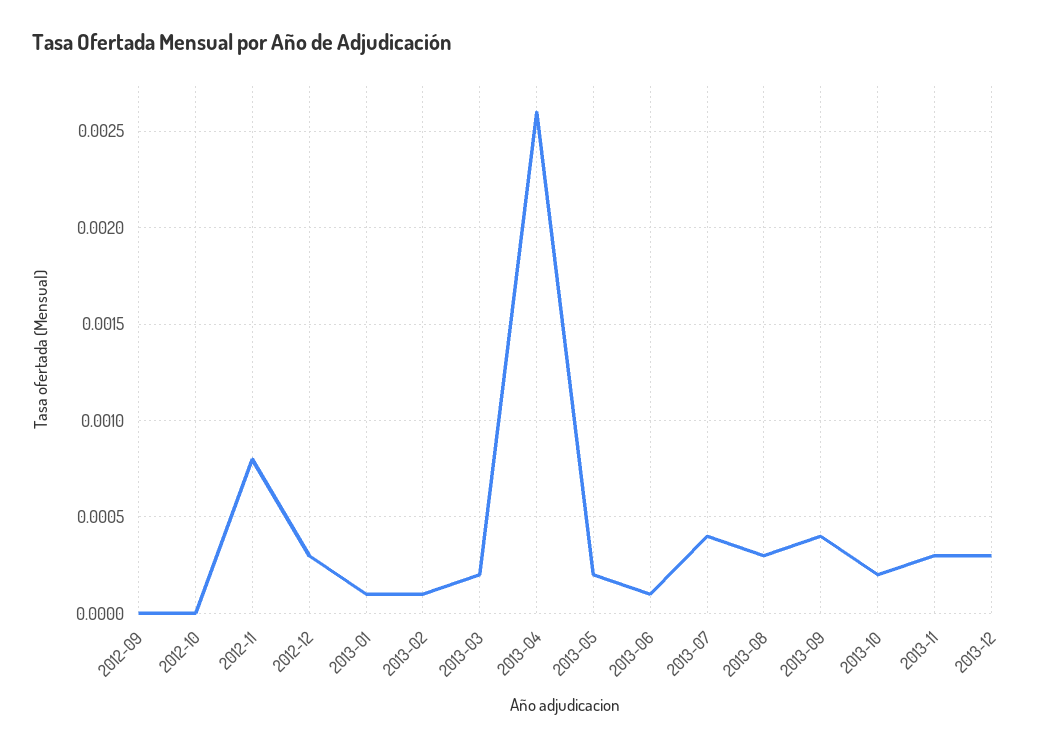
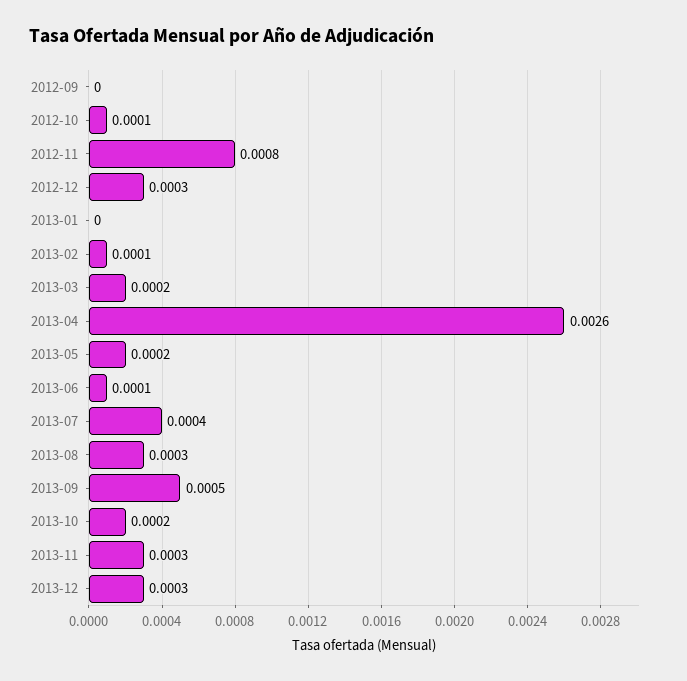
2012-10: 0 -> 0.0001
2013-01: 0.0001 -> 0
2013-09: 0.0004 -> 0.0005

